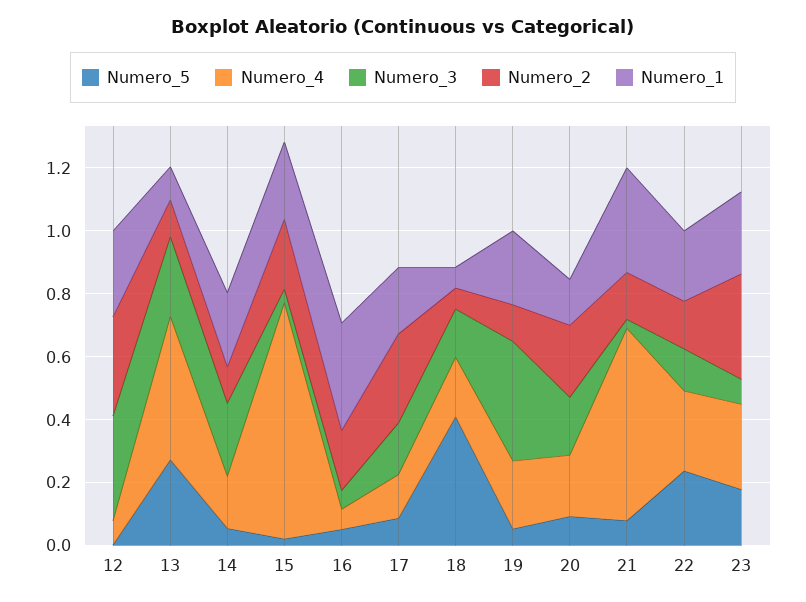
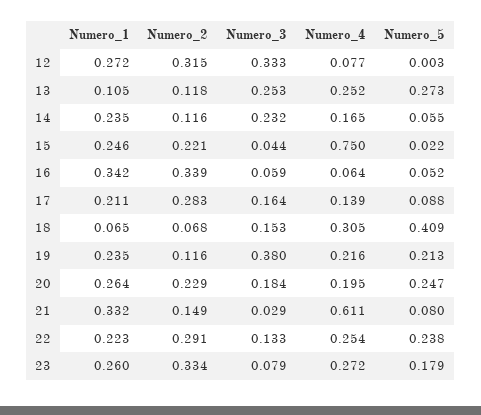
Numero_4, 13: 0.45 -> 0.252
Numero_2, 16: 0.2 -> 0.339
Numero_4, 18: 0.2 -> 0.305
Numero_5, 19: 0.05 -> 0.213
Numero_5, 20: 0.1 -> 0.247
Numero_1, 20: 0.15 -> 0.264
Numero_2, 22: 0.15 -> 0.291

